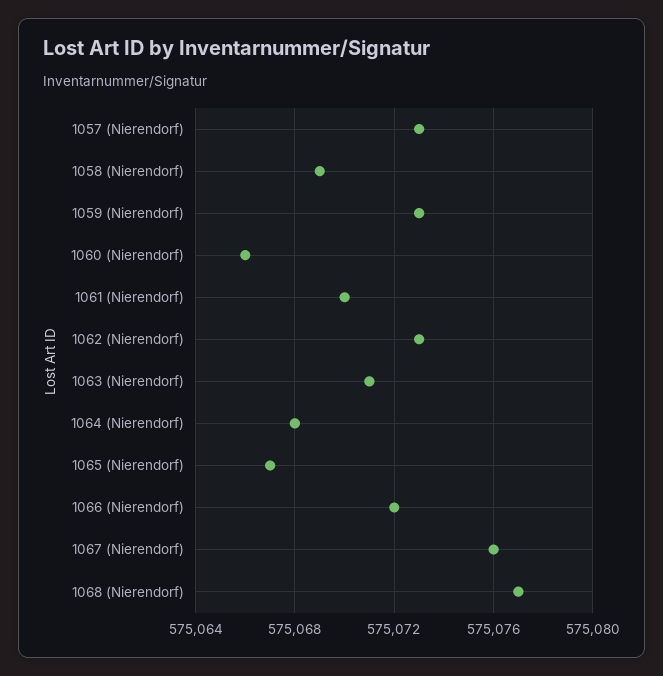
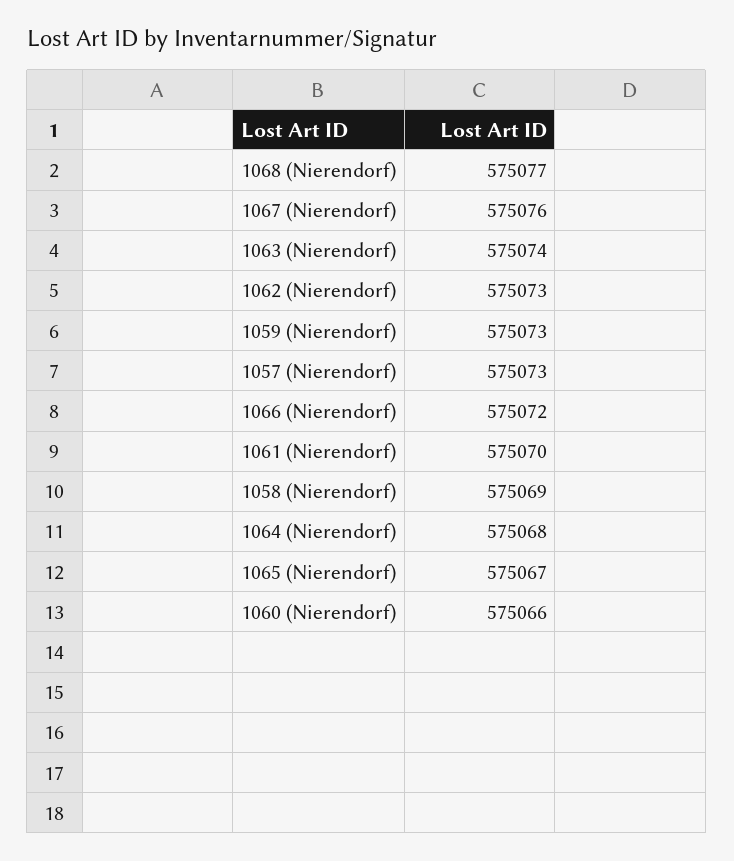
1063 (Nierendorf): 575071 -> 575074

